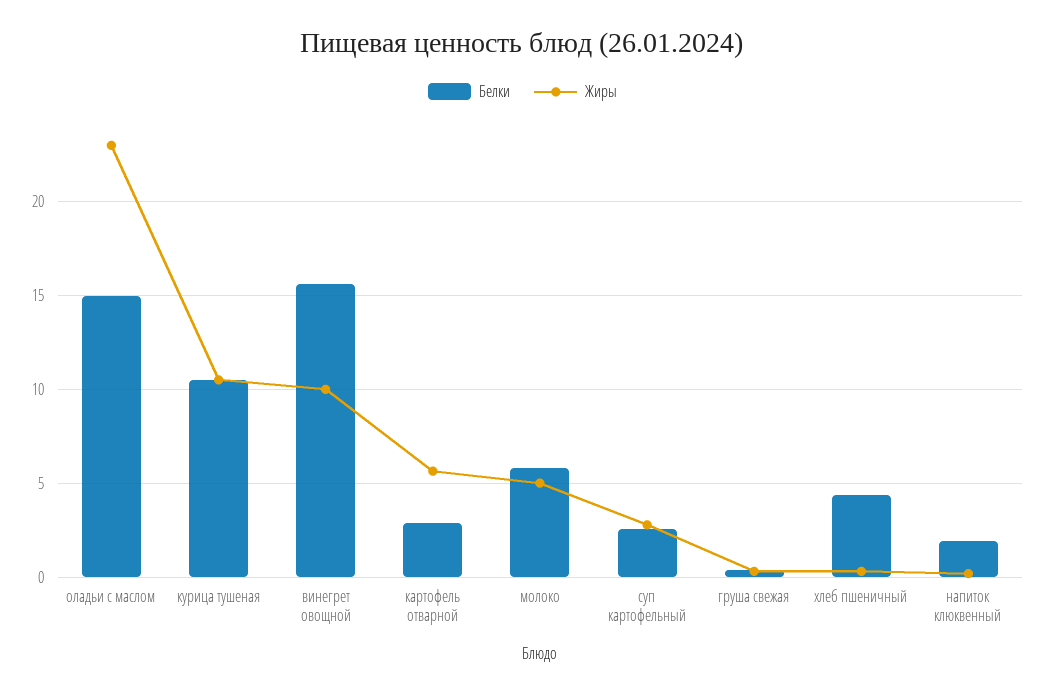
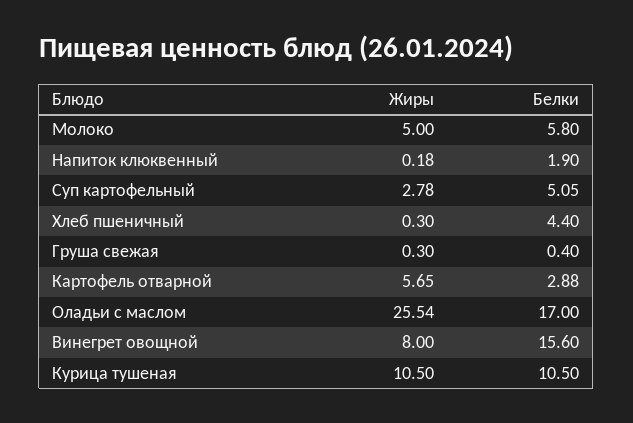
Белки, оладьи с маслом: 15 -> 17
Жиры, оладьи с маслом: 23 -> 25.54
Жиры, винегрет овощной: 10 -> 8
Белки, суп картофельный: 2.5 -> 5.05

